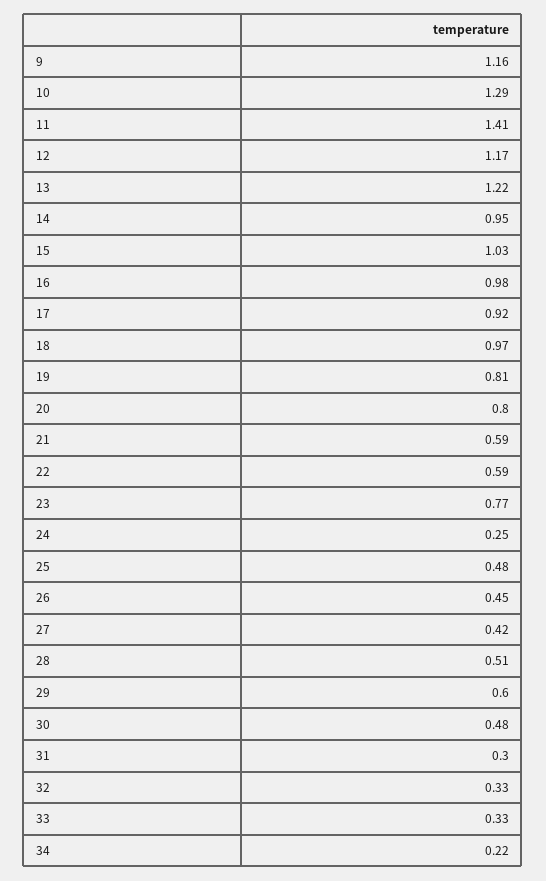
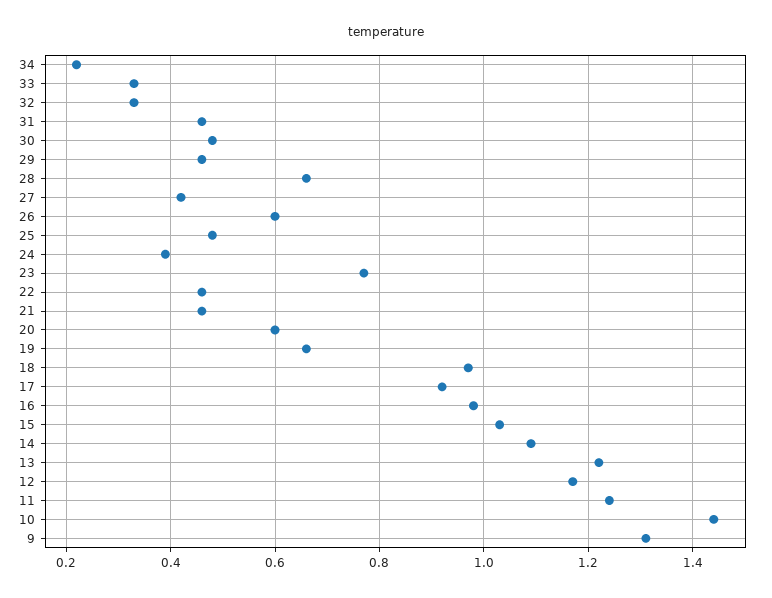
9: 1.16 -> 1.3
10: 1.29 -> 1.45
11: 1.41 -> 1.25
14: 0.95 -> 1.1
19: 0.81 -> 0.65
20: 0.8 -> 0.6
21: 0.59 -> 0.45
22: 0.59 -> 0.45
24: 0.25 -> 0.4
26: 0.45 -> 0.6
28: 0.51 -> 0.65
29: 0.6 -> 0.45
31: 0.3 -> 0.45

